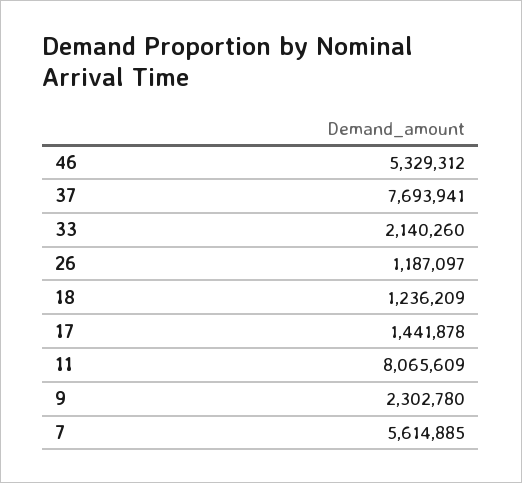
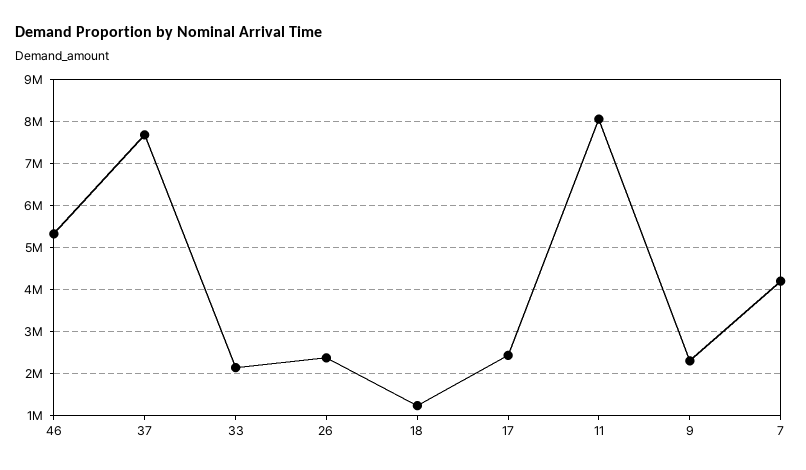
26: 1187097 -> 2400000
17: 1441878 -> 2400000
7: 5614885 -> 4200000

